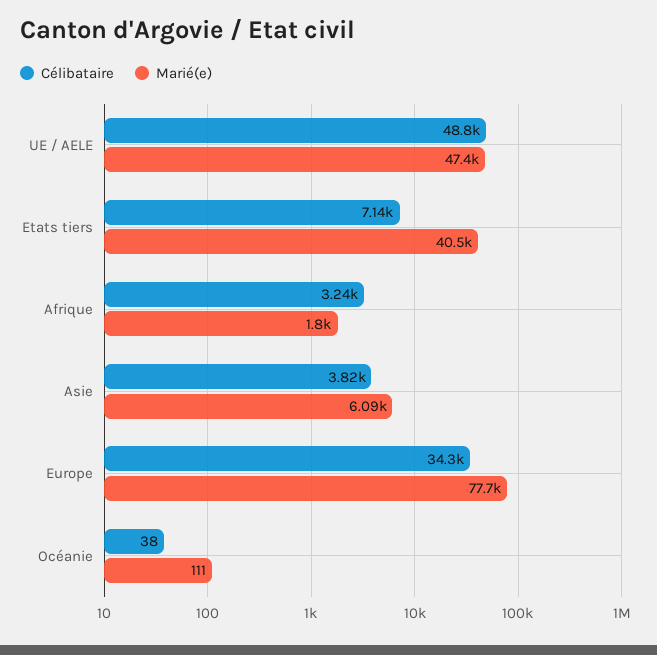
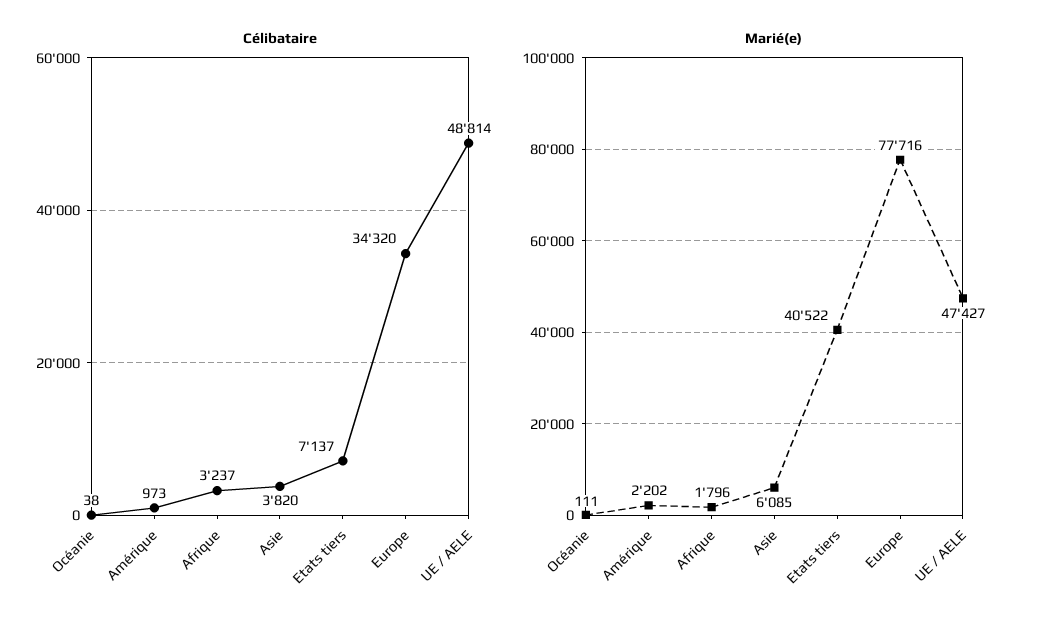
Célibataire, Amérique: none -> 973
Marié(e), Amérique: none -> 2202

